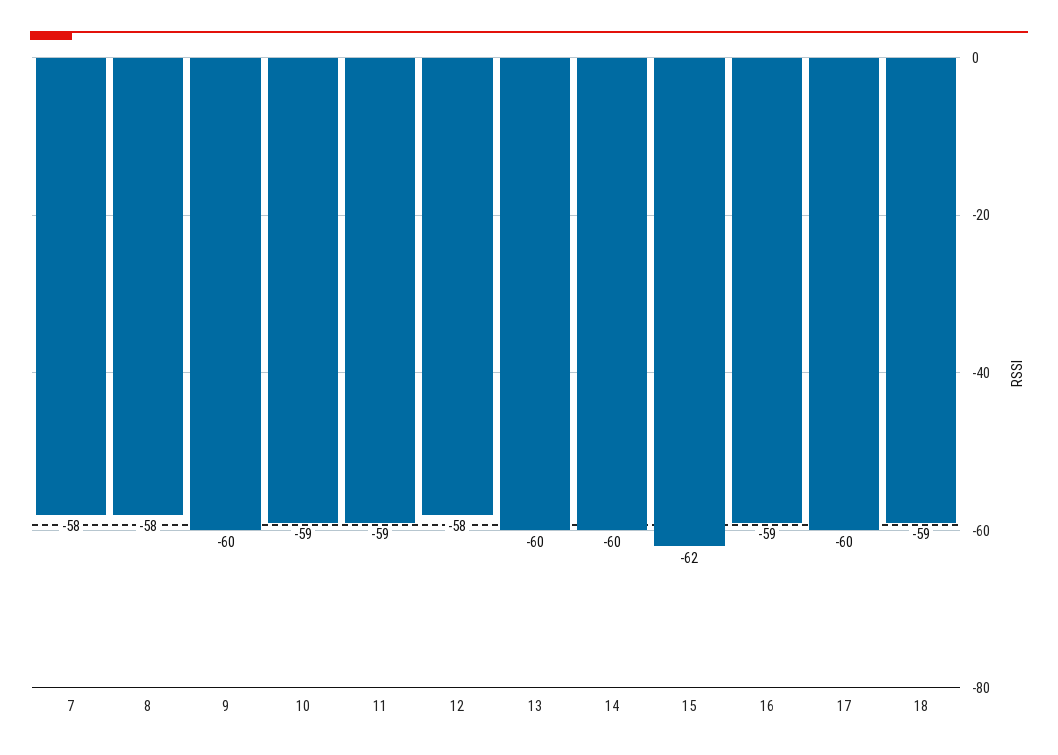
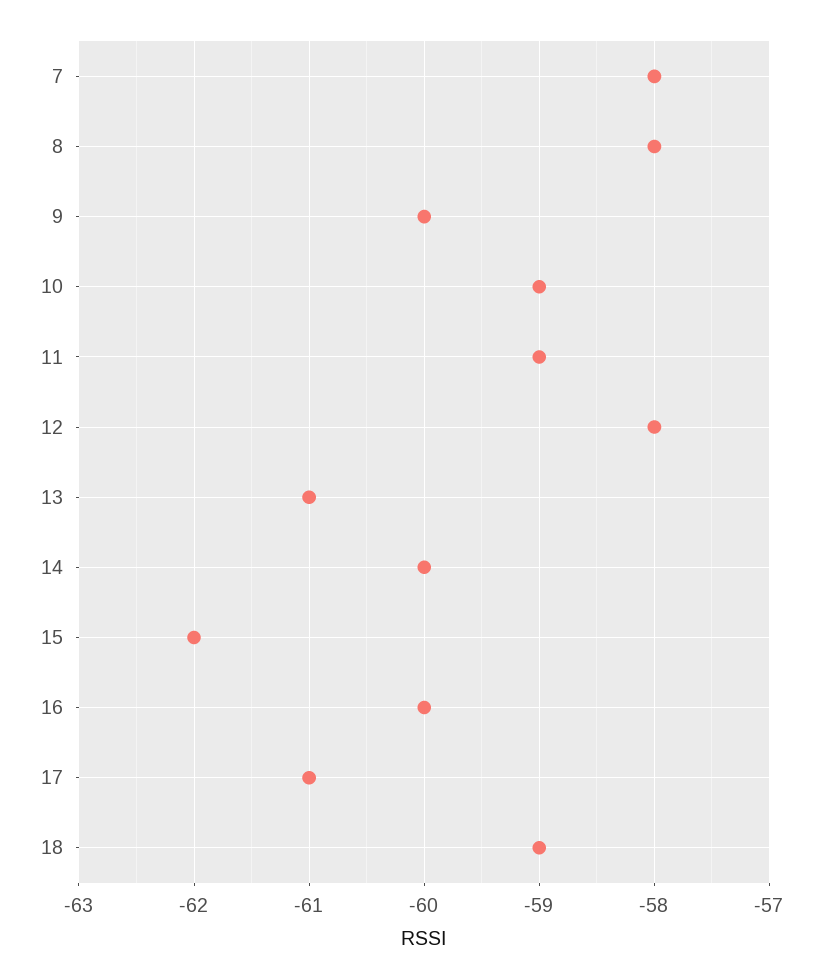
13: -60 -> -61
16: -59 -> -60
17: -60 -> -61

